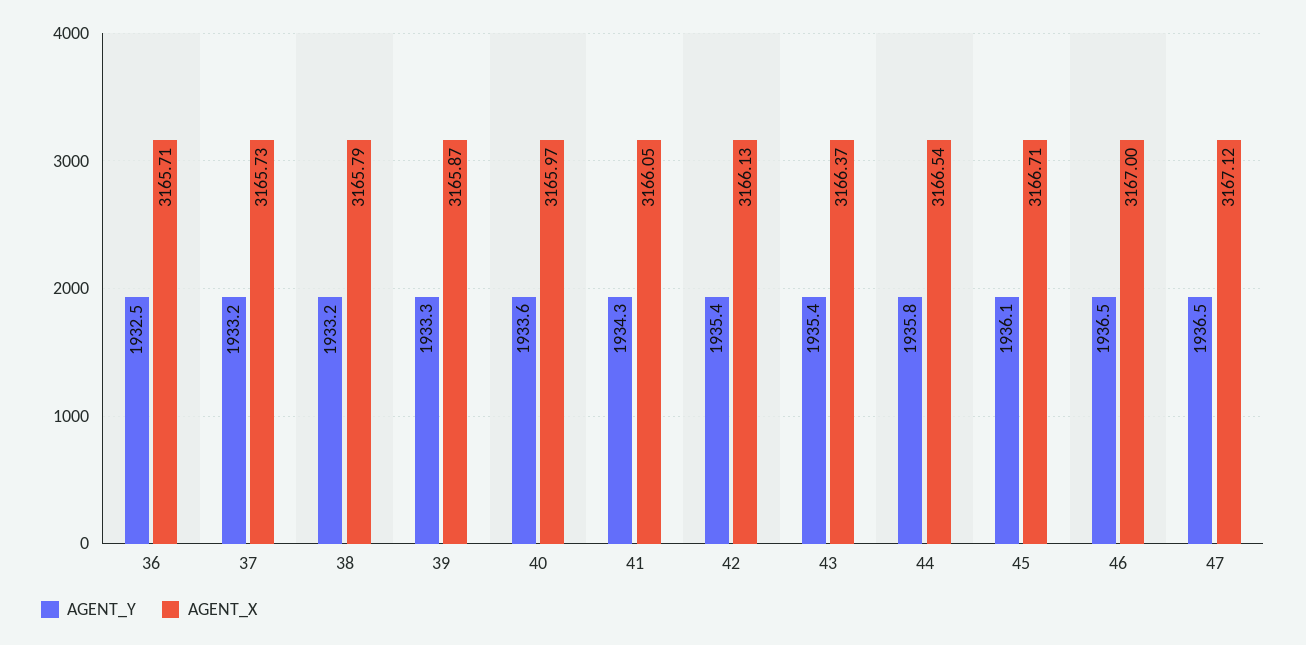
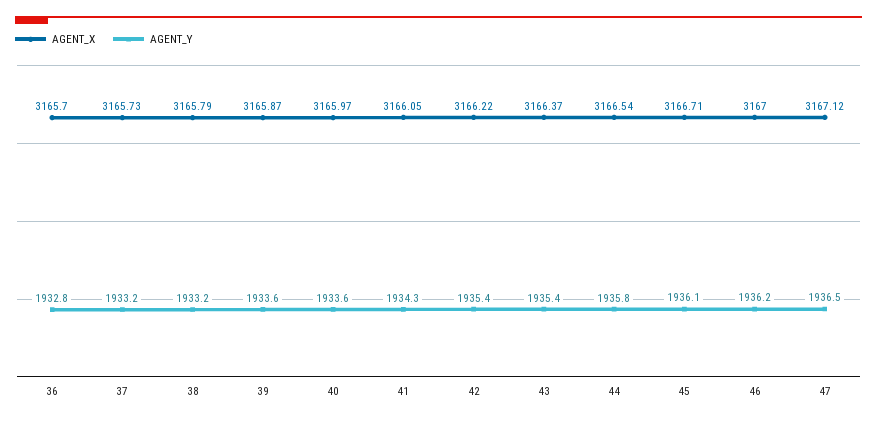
AGENT_Y, 36: 1932.5 -> 1932.8
AGENT_X, 36: 3165.71 -> 3165.7
AGENT_Y, 39: 1933.3 -> 1933.6
AGENT_X, 42: 3166.13 -> 3166.22
AGENT_Y, 46: 1936.5 -> 1936.2

